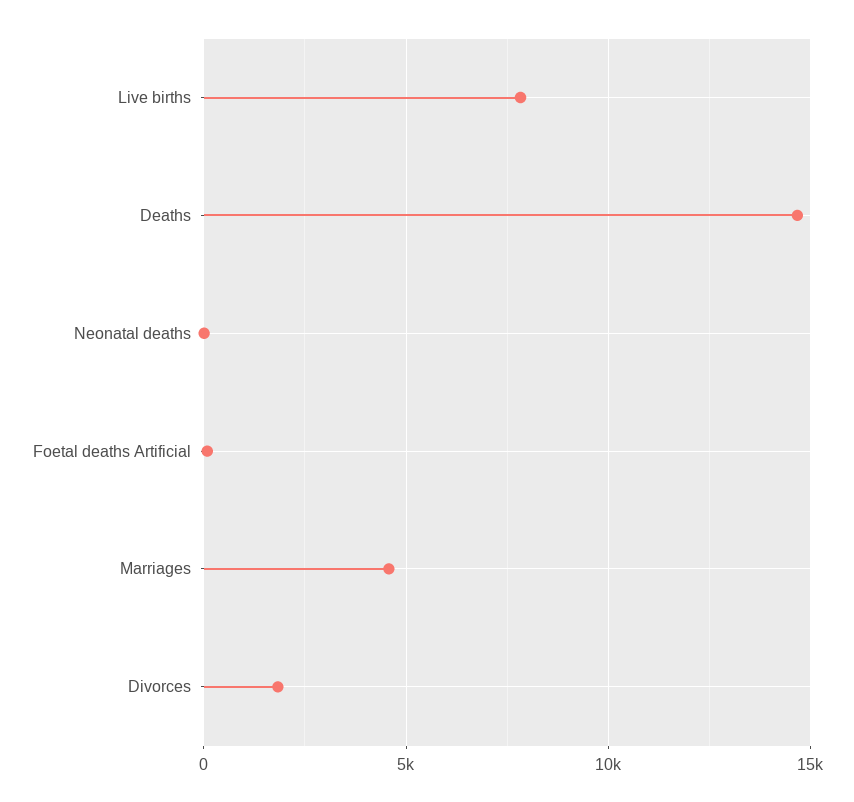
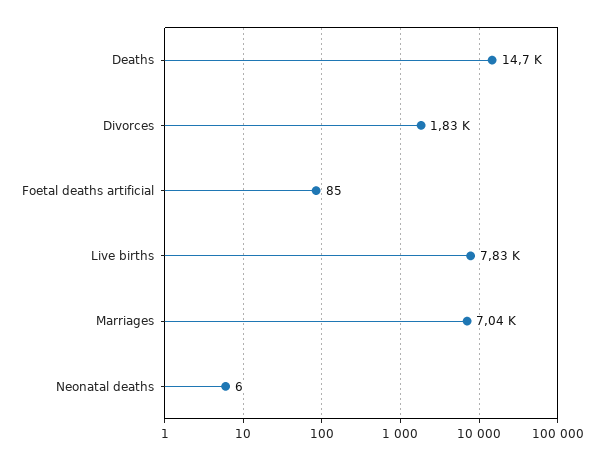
Marriages: 4500 -> 7040

